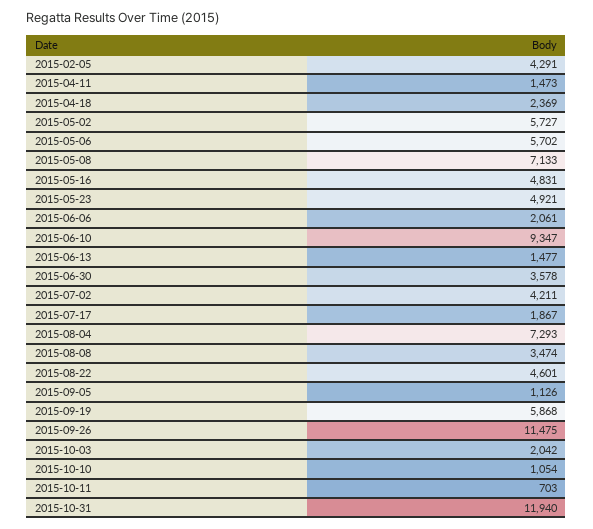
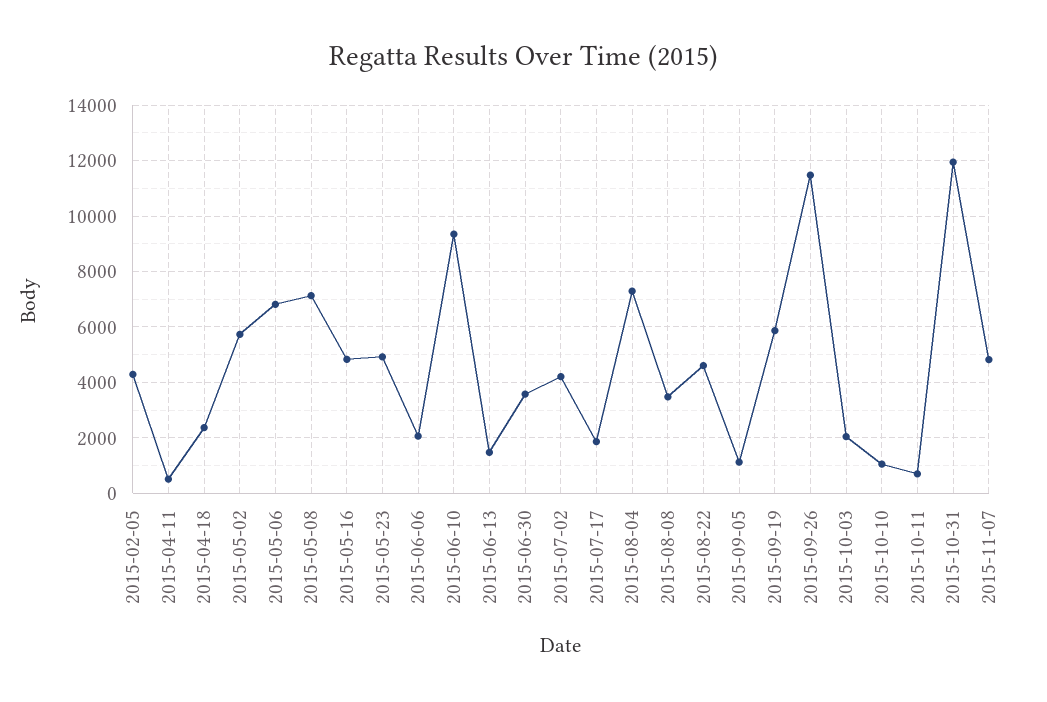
2015-04-11: 1473 -> 500
2015-05-06: 5702 -> 6750
2015-11-07: none -> 4750

